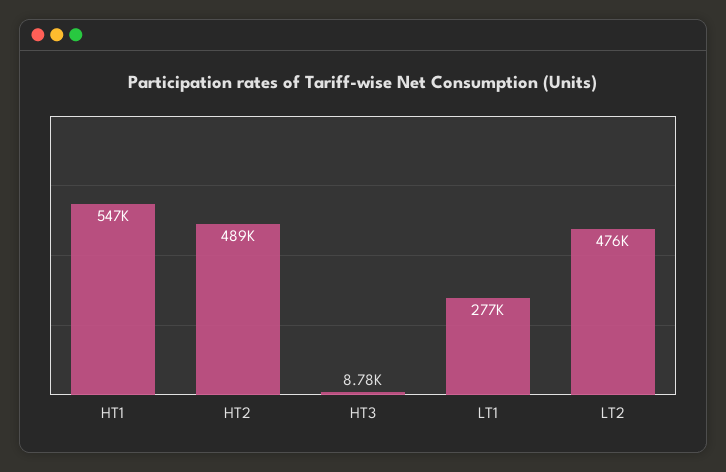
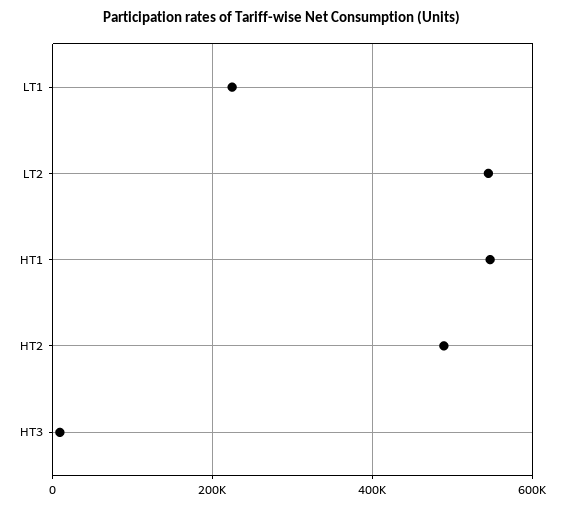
LT1: 277000 -> 220000
LT2: 476000 -> 540000

